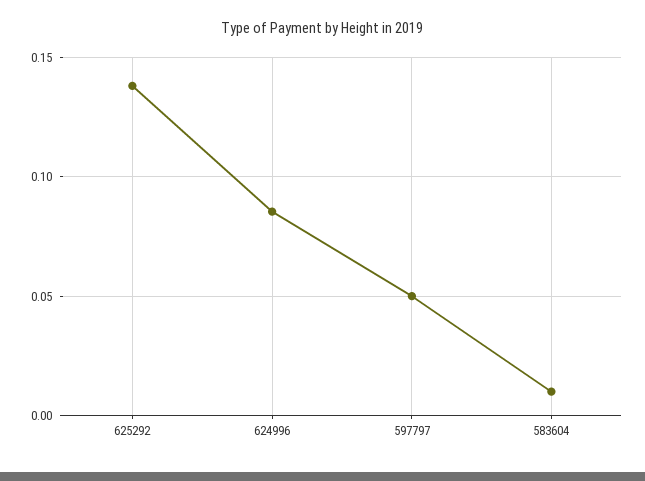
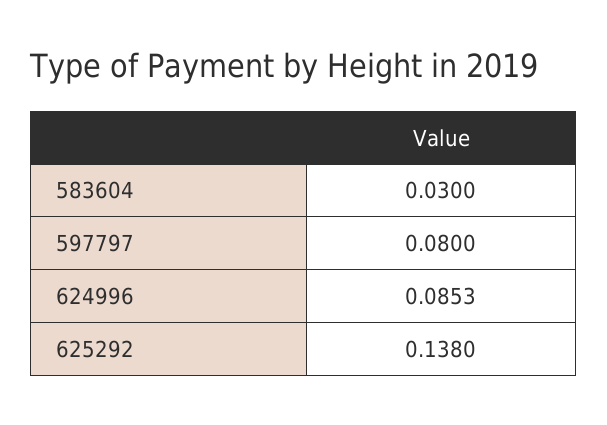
597797: 0.05 -> 0.08
583604: 0.01 -> 0.03

